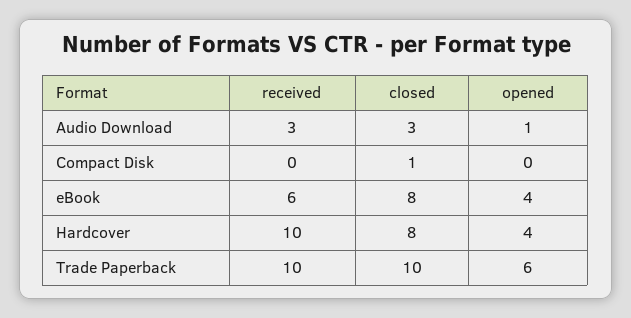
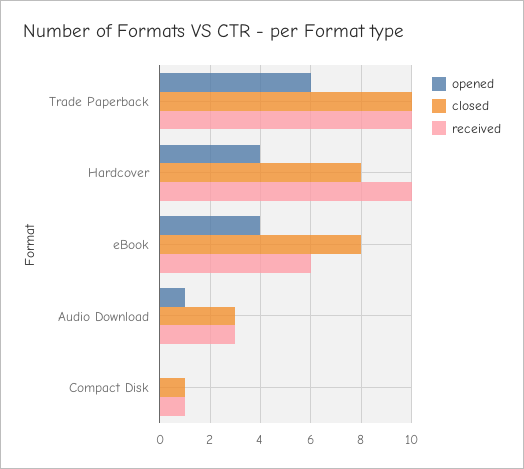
received, Compact Disk: 0 -> 1

